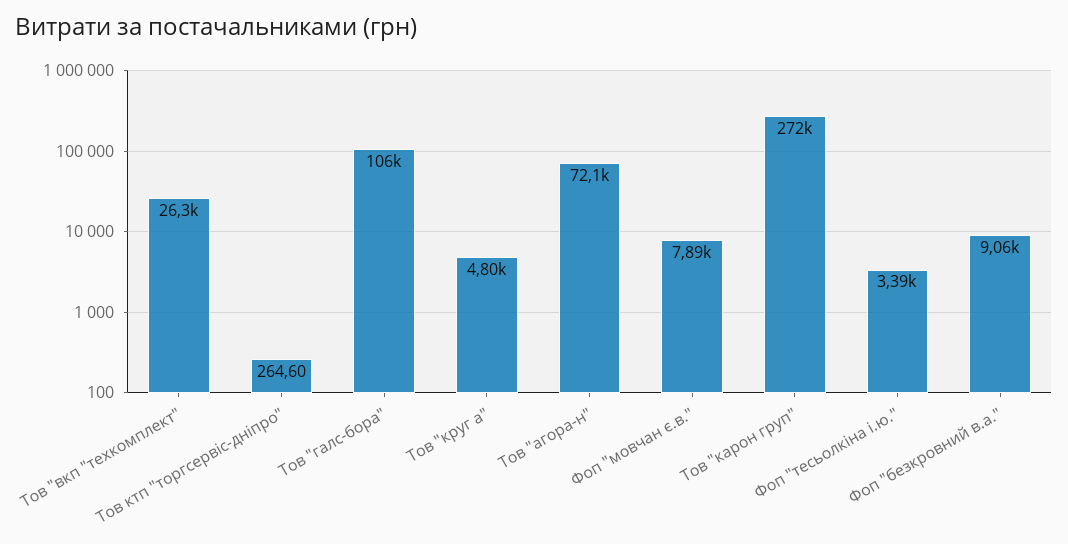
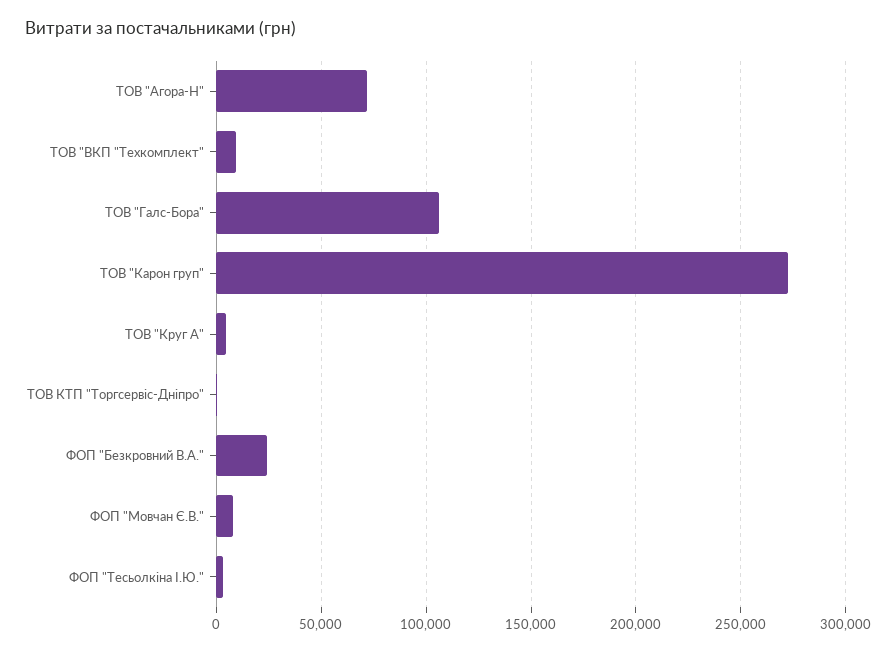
Тов "вкп "техкомплект": 26300 -> 10000
Фоп "безкровний в.а.": 9060 -> 25000

